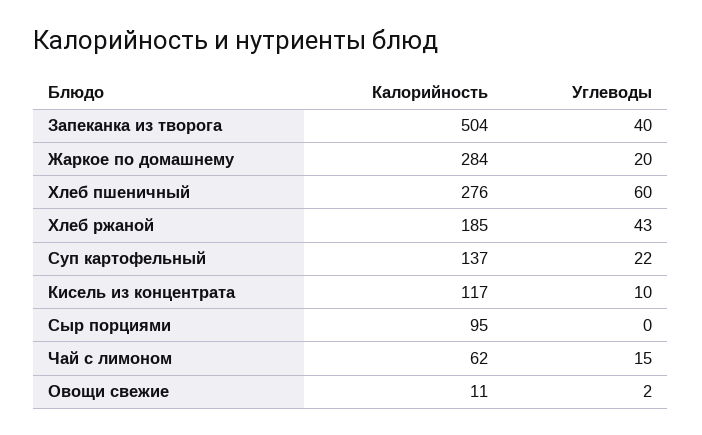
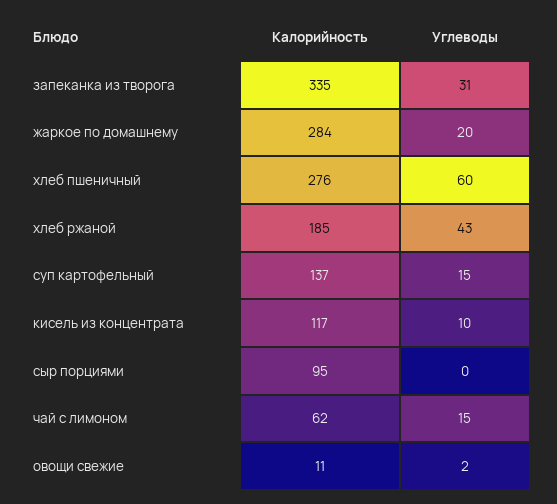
Калорийность, Запеканка из творога: 504 -> 335
Углеводы, Запеканка из творога: 40 -> 31
Углеводы, Суп картофельный: 22 -> 15

